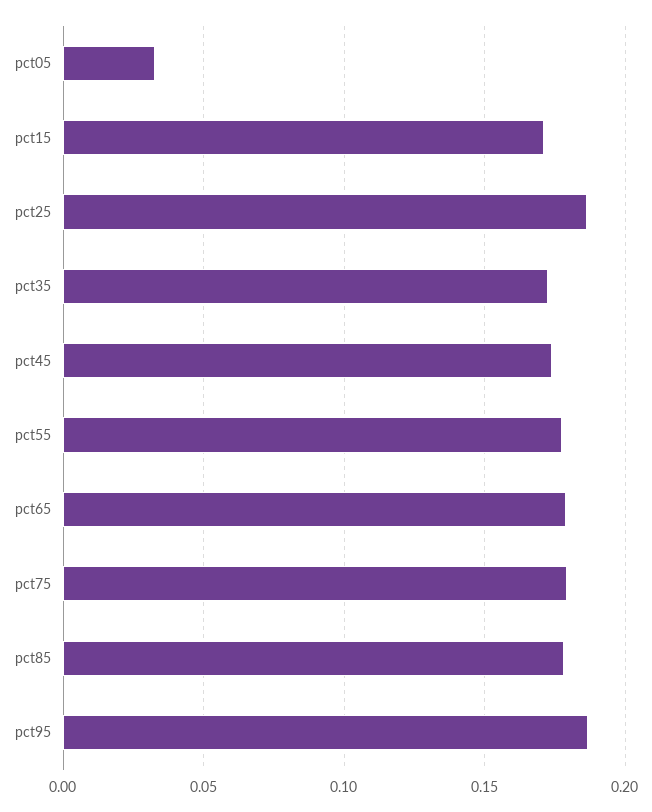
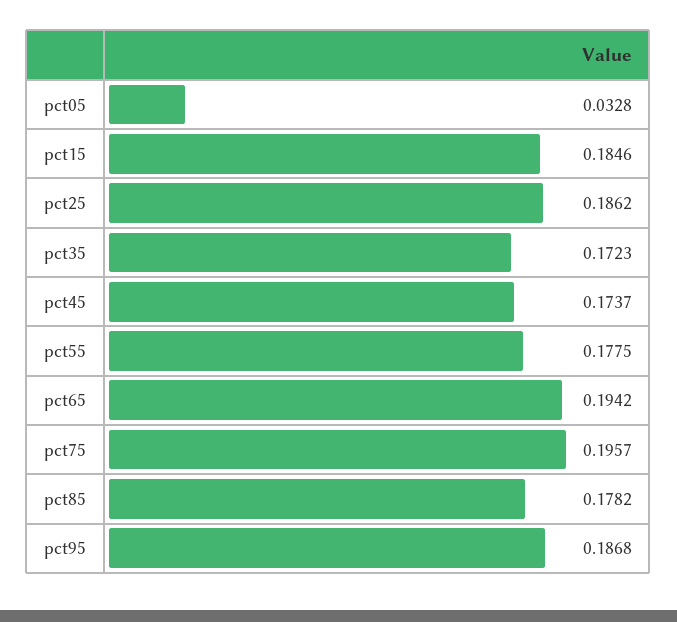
pct15: 0.17 -> 0.1846
pct65: 0.18 -> 0.1942
pct75: 0.18 -> 0.1957

